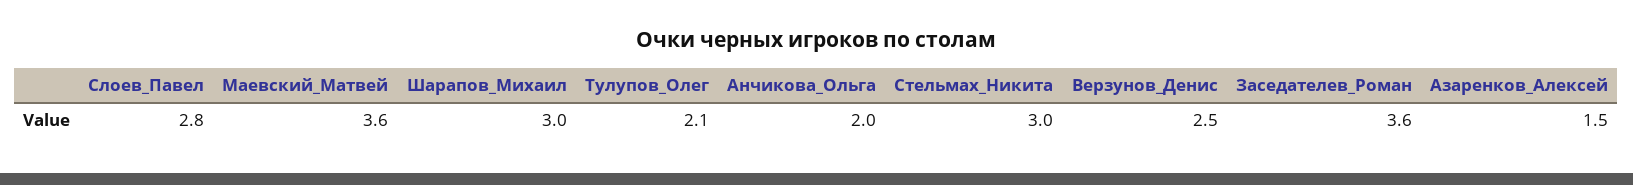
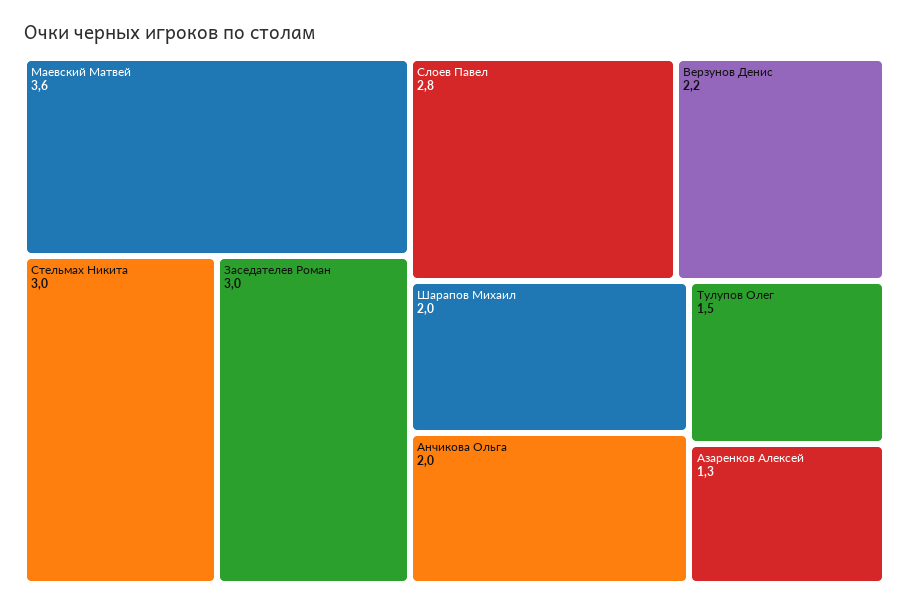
Шарапов_Михаил: 3 -> 2
Тулупов_Олег: 2.1 -> 1.5
Верзунов_Денис: 2.5 -> 2.2
Заседателев_Роман: 3.6 -> 3
Азаренков_Алексей: 1.5 -> 1.3

